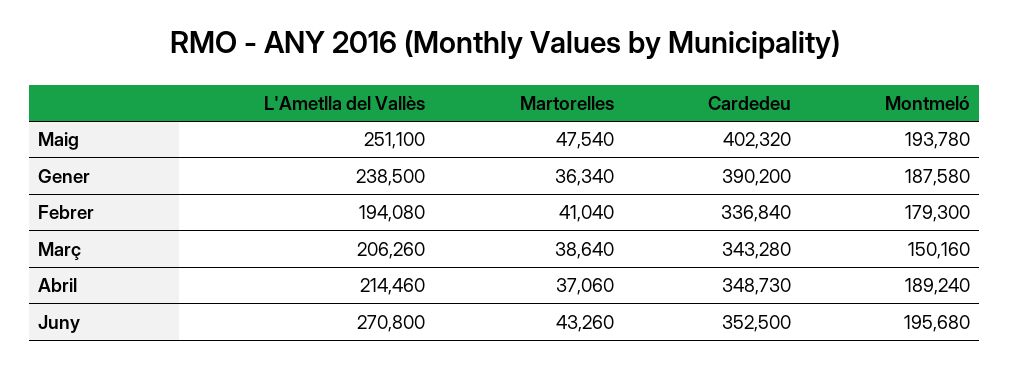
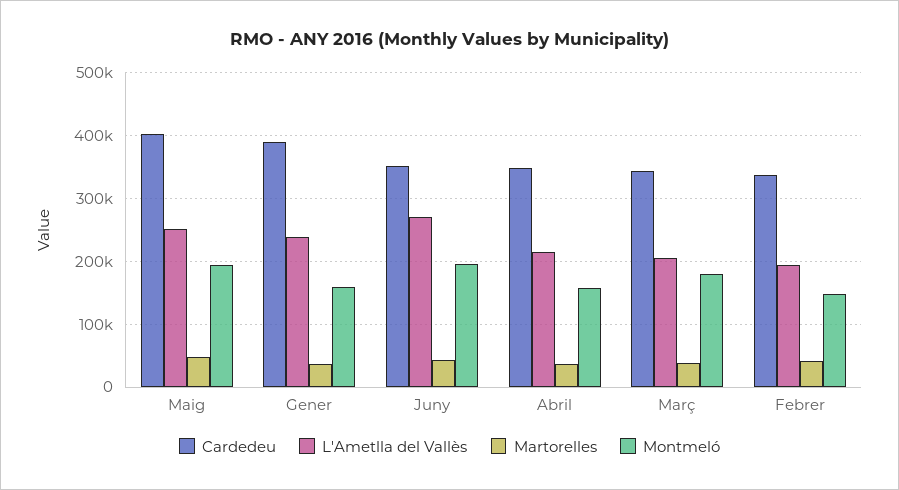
Montmeló, Gener: 187580 -> 160000
Montmeló, Febrer: 179300 -> 150000
Montmeló, Març: 150160 -> 180000
Montmeló, Abril: 189240 -> 160000

